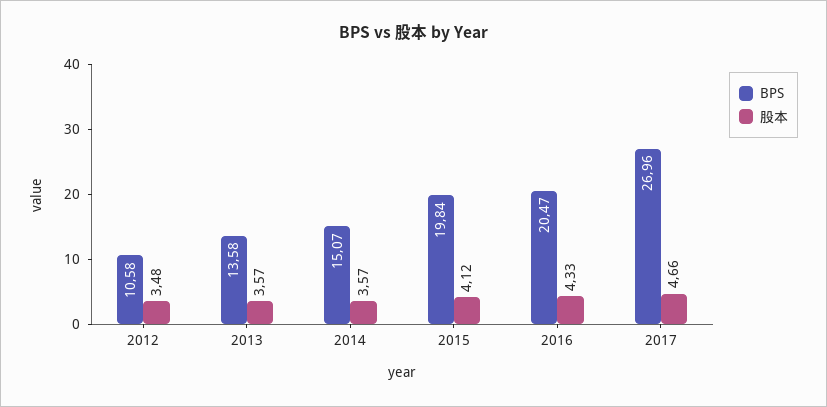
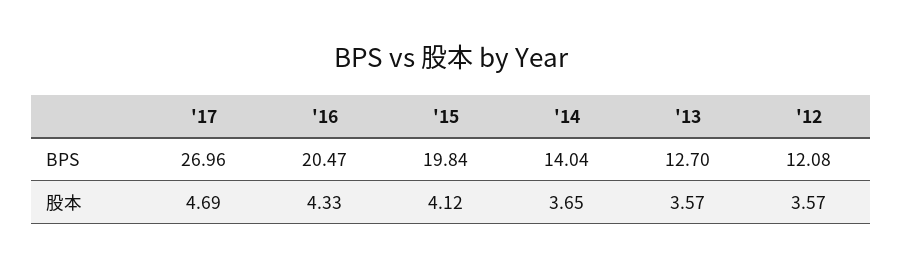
BPS, 2012: 10.58 -> 12.08
股本, 2012: 3.48 -> 3.57
BPS, 2013: 13.58 -> 12.7
BPS, 2014: 15.07 -> 14.04
股本, 2014: 3.57 -> 3.65
股本, 2017: 4.66 -> 4.69

